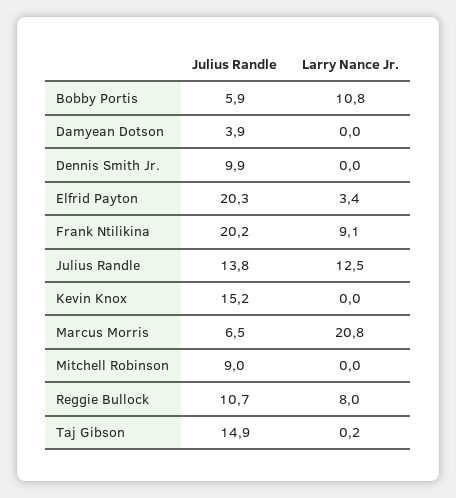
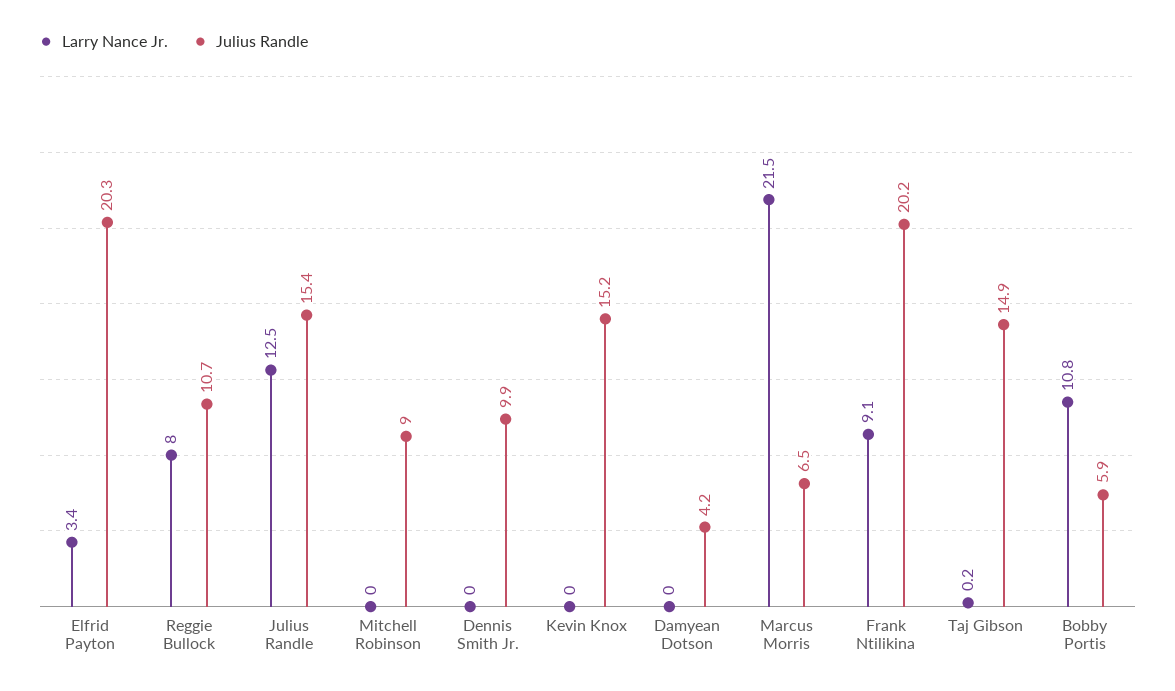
Julius Randle, Damyean Dotson: 3.9 -> 4.2
Julius Randle, Julius Randle: 13.8 -> 15.4
Larry Nance Jr., Marcus Morris: 20.8 -> 21.5

